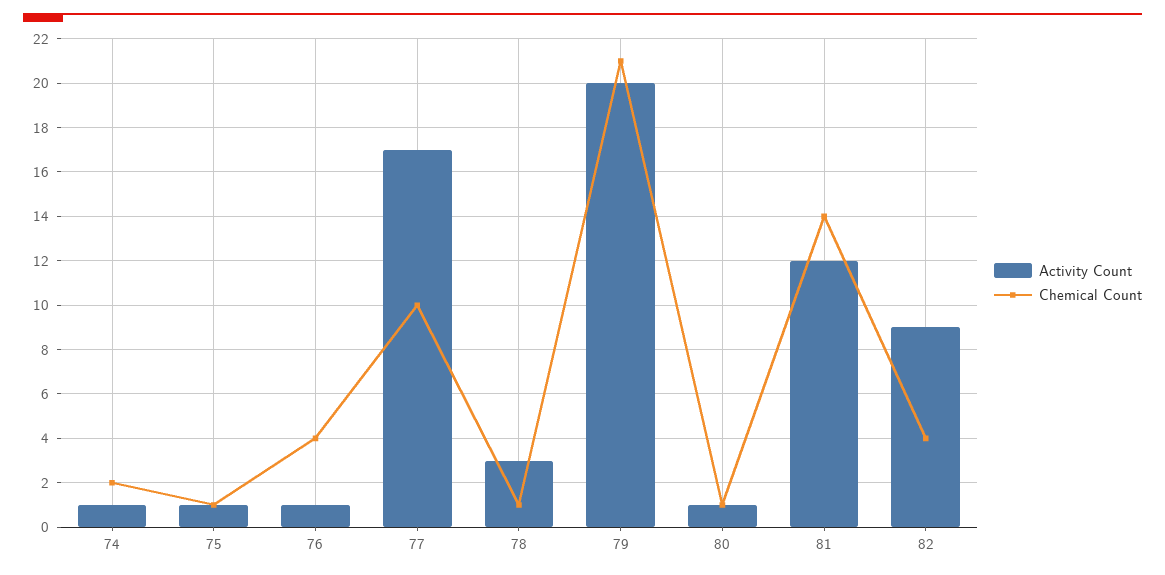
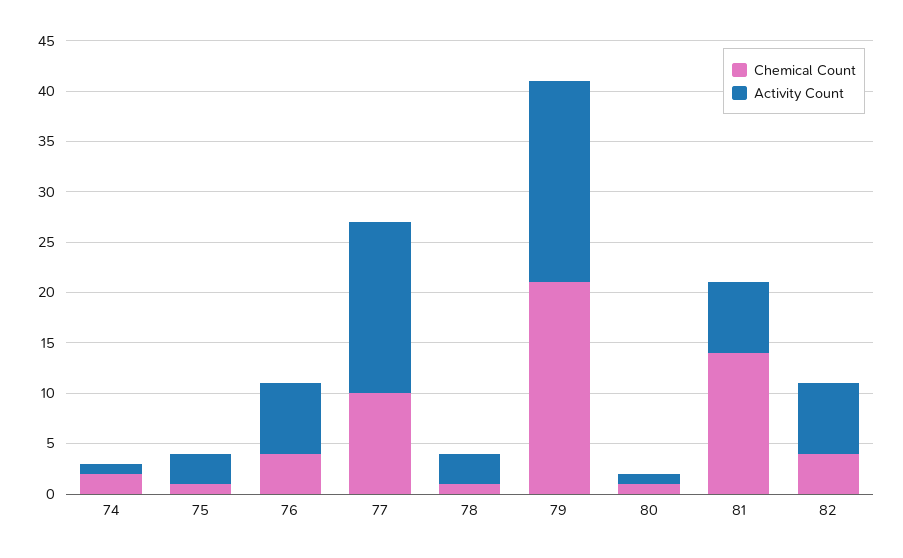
Activity Count, 75: 1 -> 3
Activity Count, 76: 1 -> 7
Activity Count, 81: 12 -> 7
Activity Count, 82: 9 -> 7

